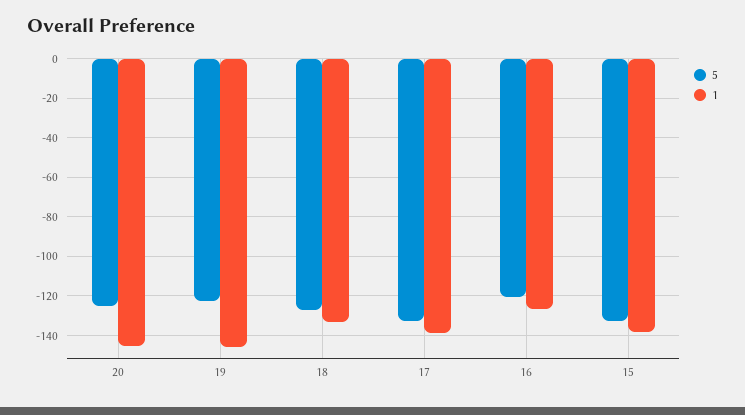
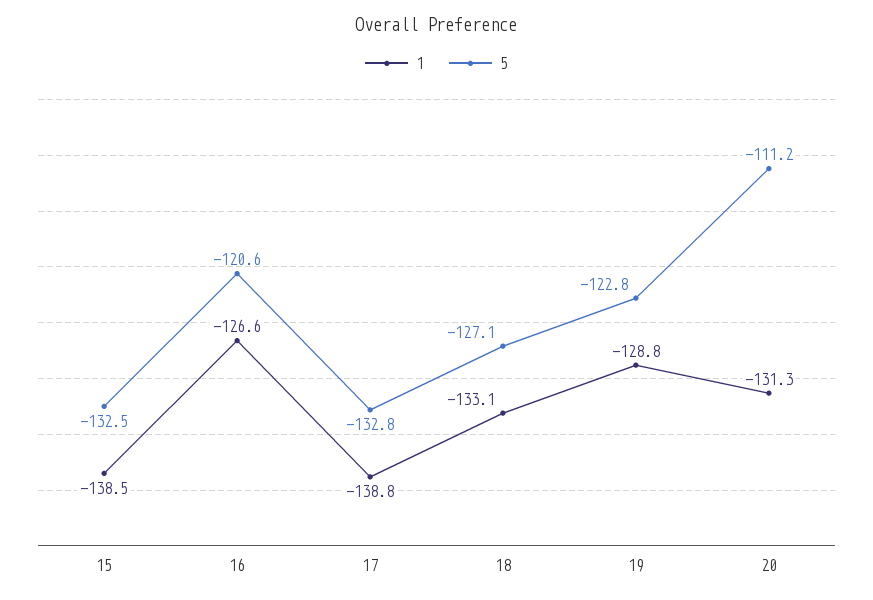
5, 20: -125 -> -111.2
1, 20: -145 -> -131.3
1, 19: -145 -> -128.8

